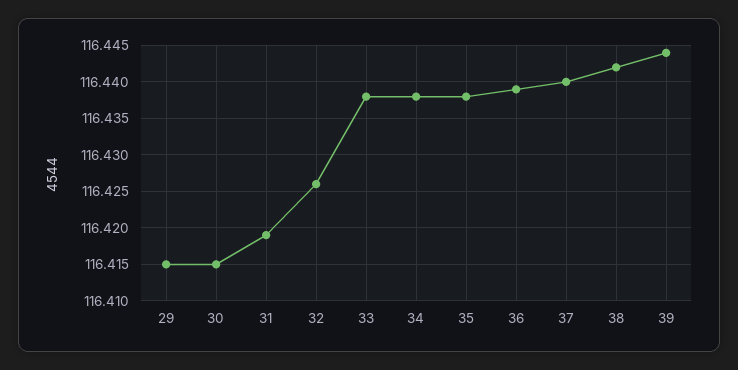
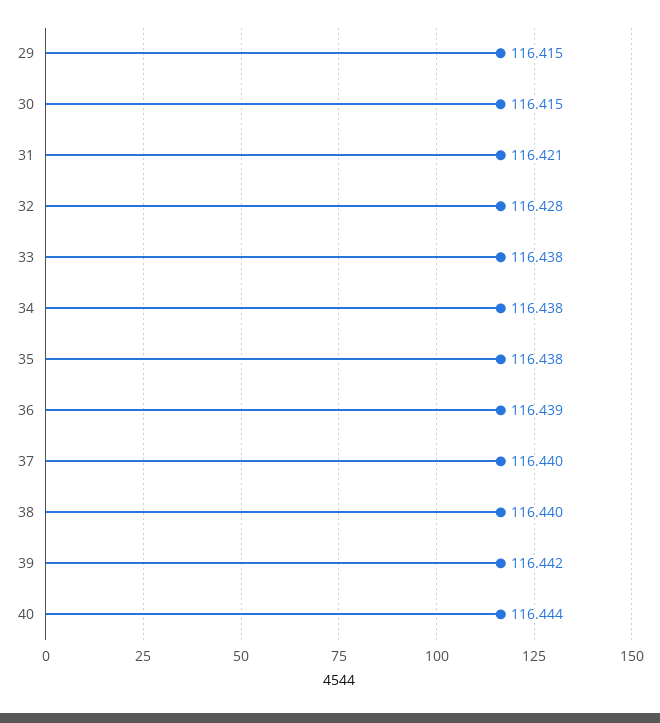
31: 116.419 -> 116.421
32: 116.426 -> 116.428
38: 116.442 -> 116.44
39: 116.444 -> 116.442
40: none -> 116.444

